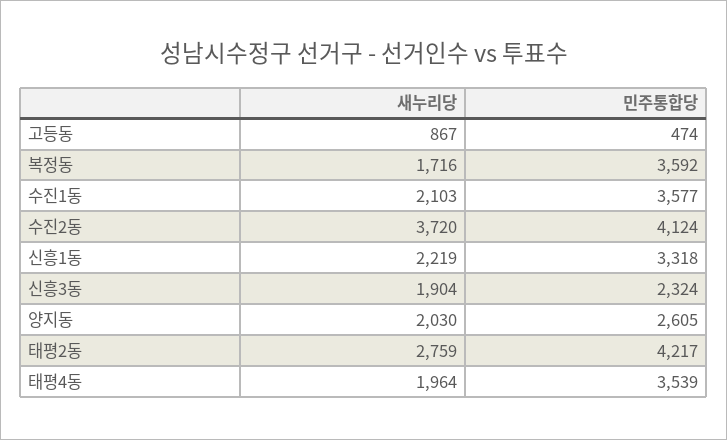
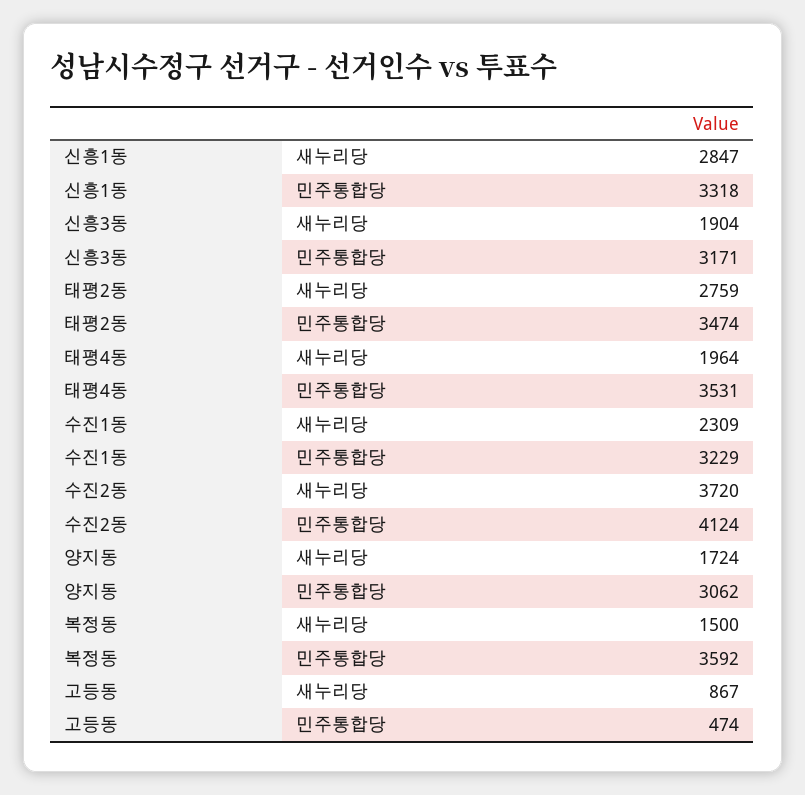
새누리당, 복정동: 1716 -> 1500
새누리당, 수진1동: 2103 -> 2309
민주통합당, 수진1동: 3577 -> 3229
새누리당, 신흥1동: 2219 -> 2847
민주통합당, 신흥3동: 2324 -> 3171
새누리당, 양지동: 2030 -> 1724
민주통합당, 양지동: 2605 -> 3062
민주통합당, 태평2동: 4217 -> 3474
민주통합당, 태평4동: 3539 -> 3531

